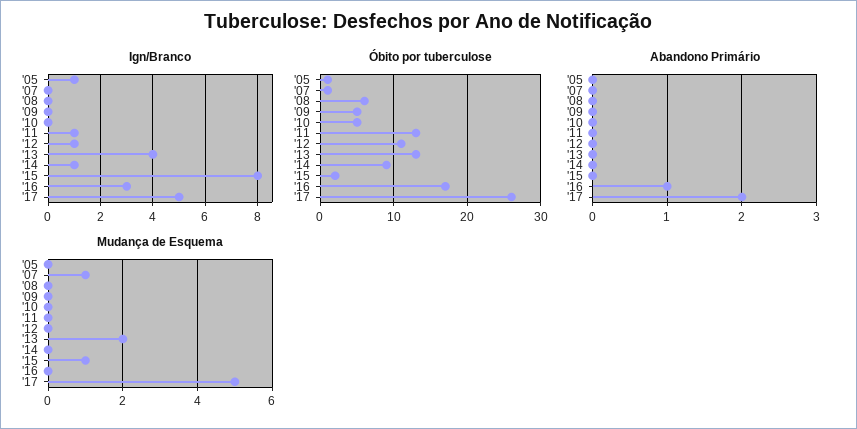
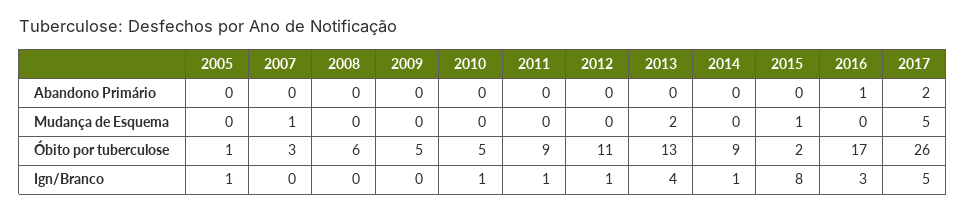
Ign/Branco, '10: 0 -> 1
Óbito por tuberculose, '07: 1 -> 3
Óbito por tuberculose, '11: 13 -> 9

